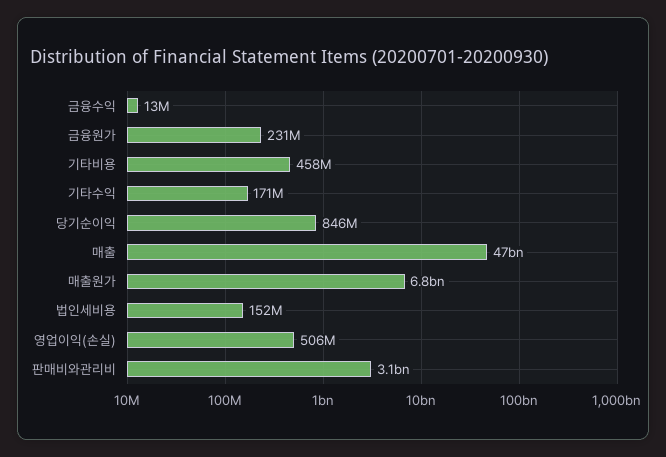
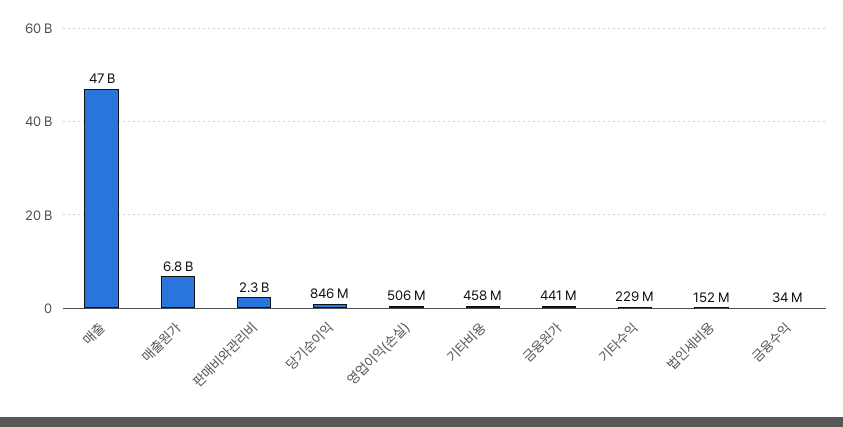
금융수익: 13000000 -> 34000000
금융원가: 231000000 -> 441000000
기타수익: 171000000 -> 229000000
판매비와관리비: 3100000000 -> 2300000000

